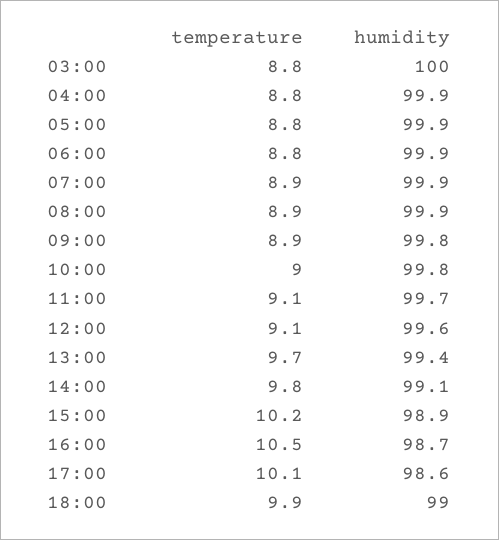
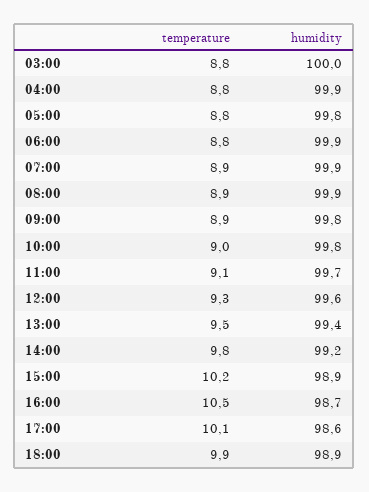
humidity, 05:00: 99.9 -> 99.8
temperature, 12:00: 9.1 -> 9.3
temperature, 13:00: 9.7 -> 9.5
humidity, 14:00: 99.1 -> 99.2
humidity, 18:00: 99 -> 98.9

